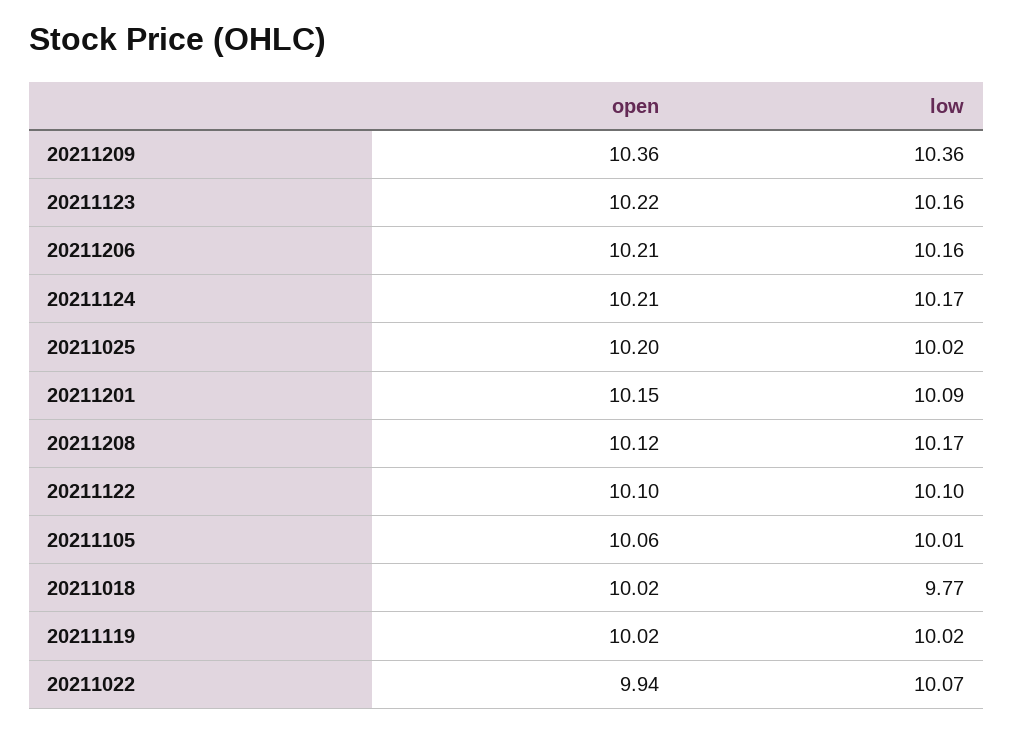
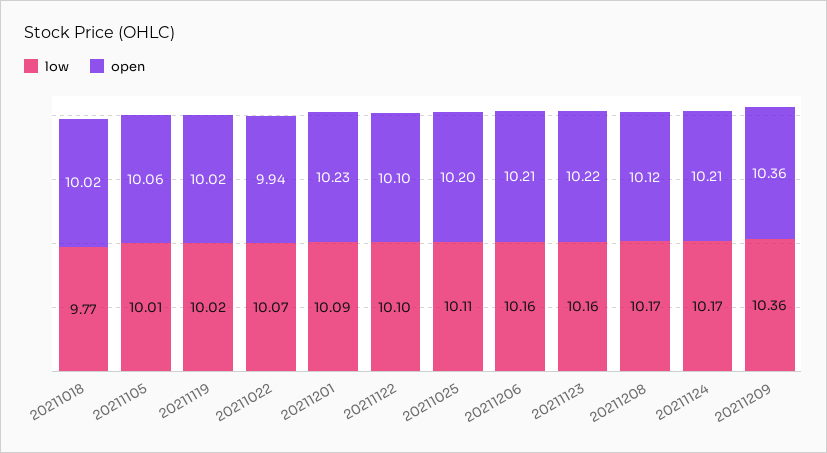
low, 20211025: 10.02 -> 10.11
open, 20211201: 10.15 -> 10.23

